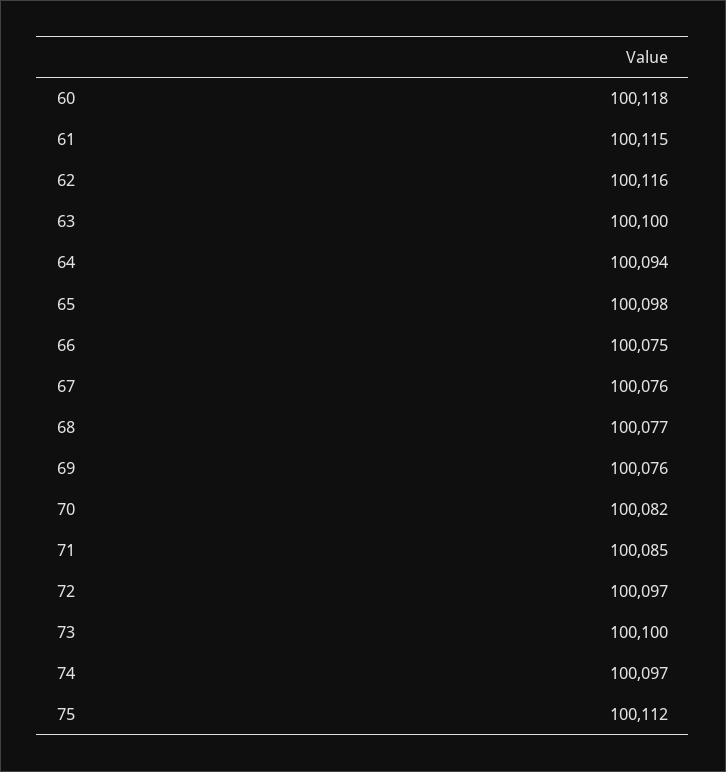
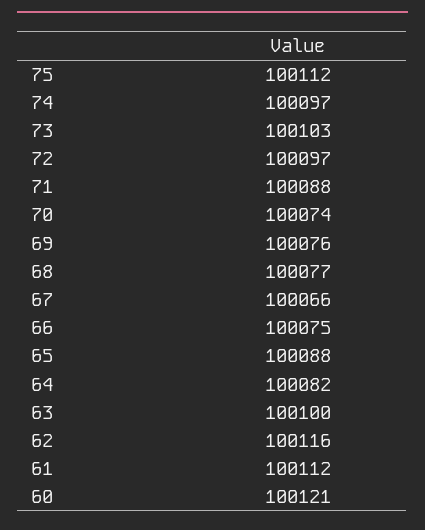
60: 100118 -> 100121
61: 100115 -> 100112
64: 100094 -> 100082
65: 100098 -> 100088
67: 100076 -> 100066
70: 100082 -> 100074
71: 100085 -> 100088
73: 100100 -> 100103

